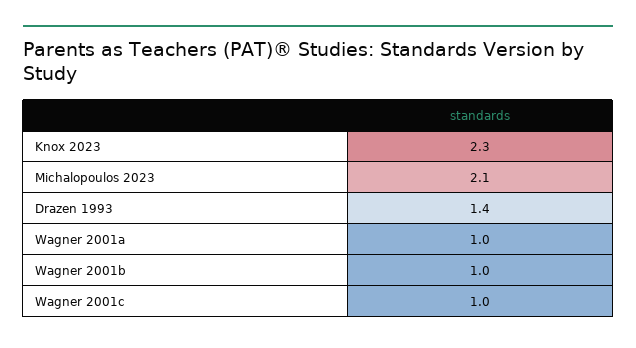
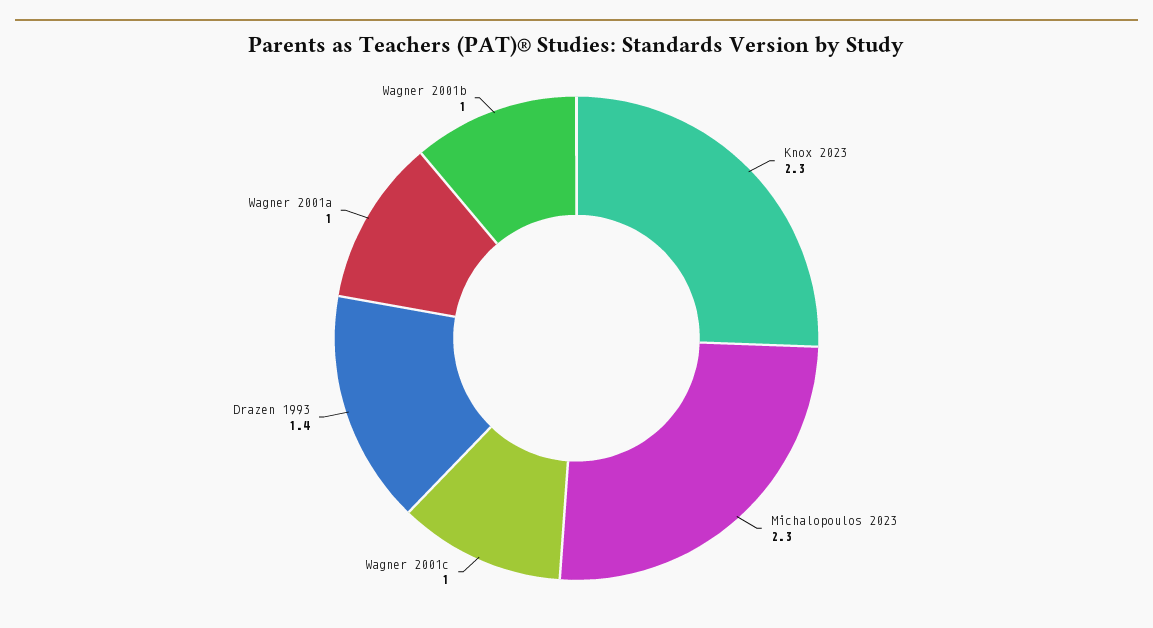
Michalopoulos 2023: 2.1 -> 2.3

